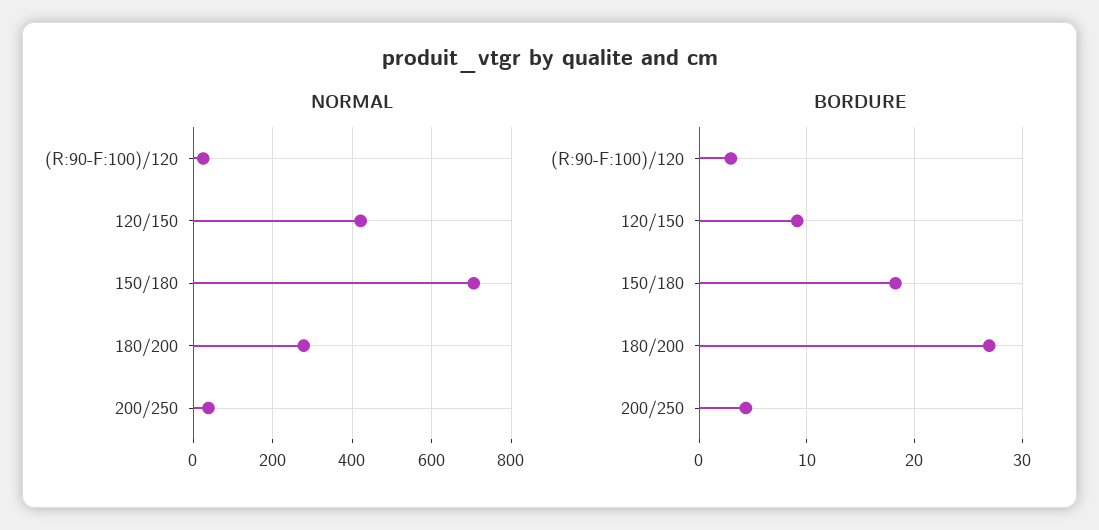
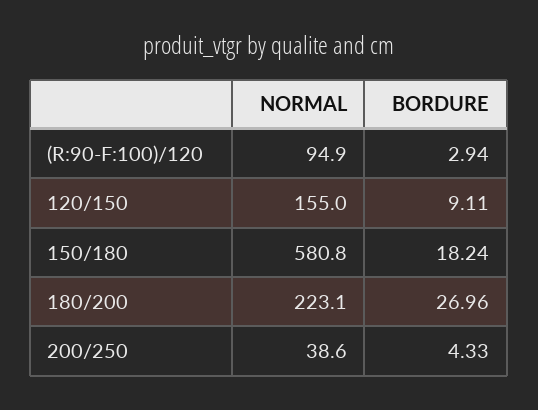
NORMAL, (R:90-F:100)/120: 20 -> 94.9
NORMAL, 120/150: 420 -> 155
NORMAL, 150/180: 700 -> 580.8
NORMAL, 180/200: 280 -> 223.1

